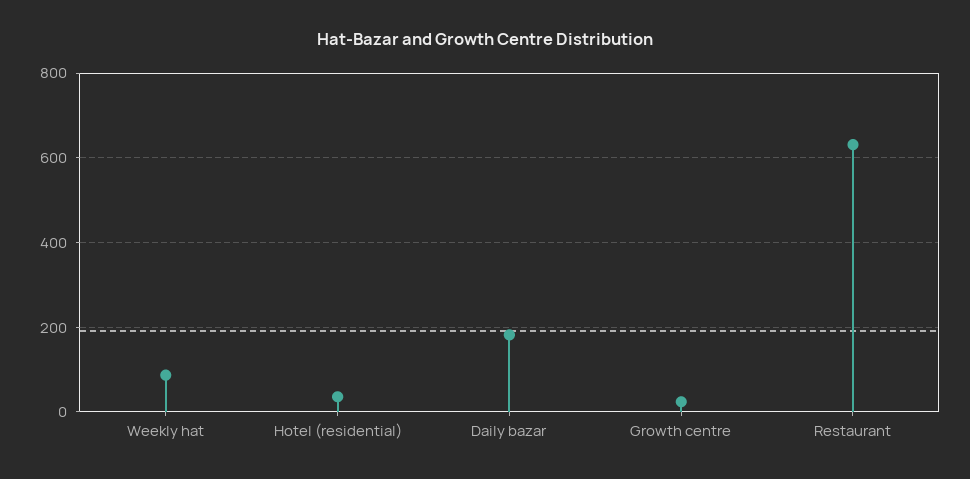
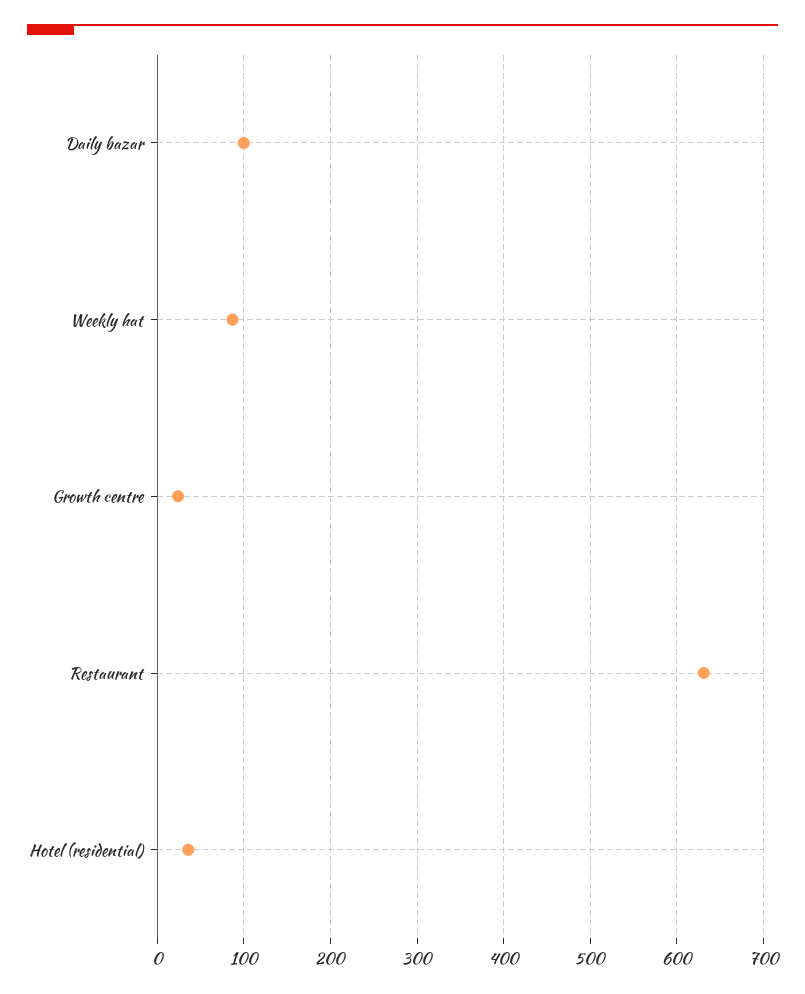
Daily bazar: 180 -> 100

